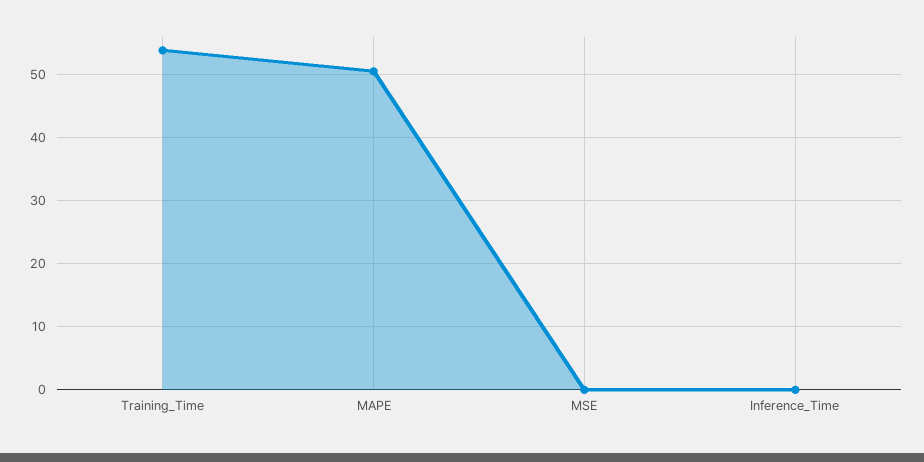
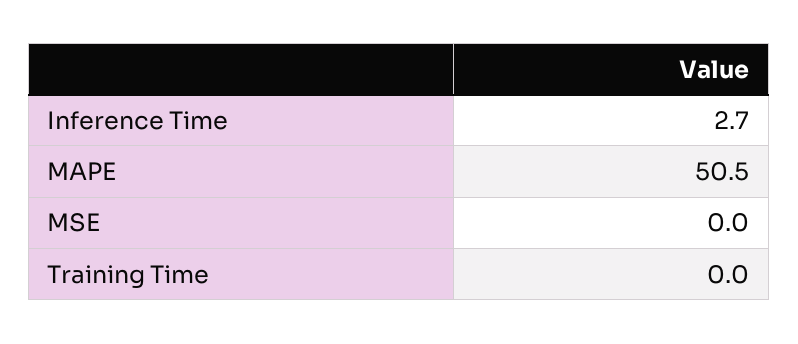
Training_Time: 54 -> 0
Inference_Time: 0 -> 2.7

